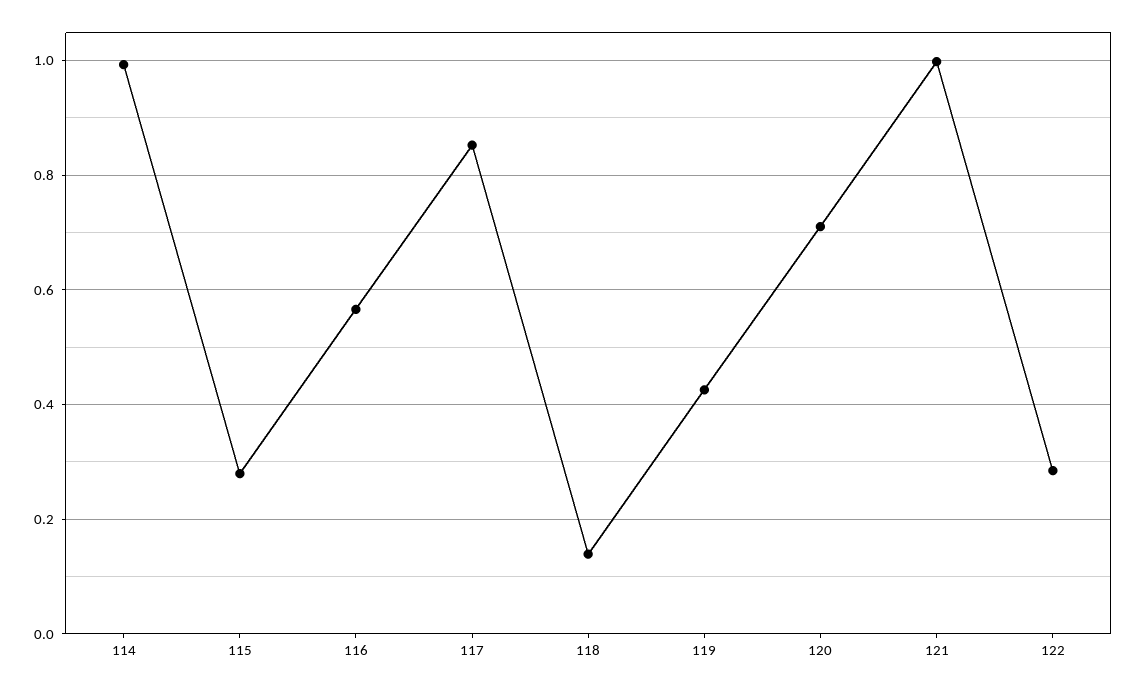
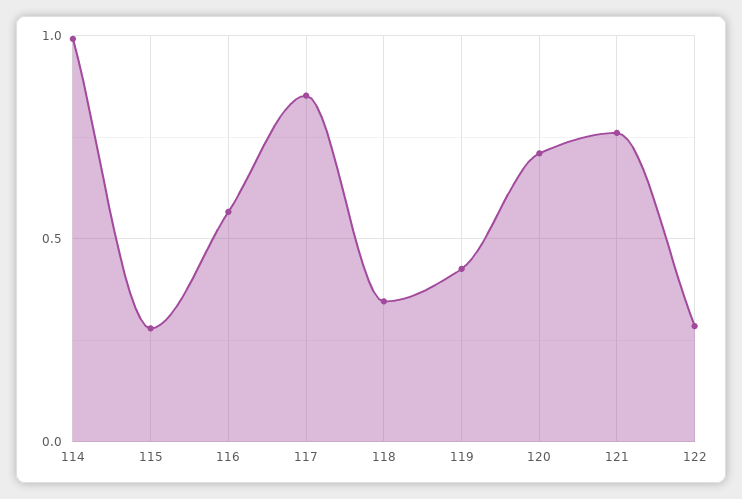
118: 0.14 -> 0.35
121: 1 -> 0.75

